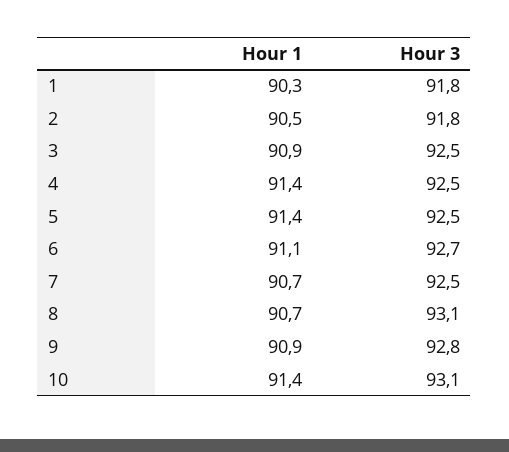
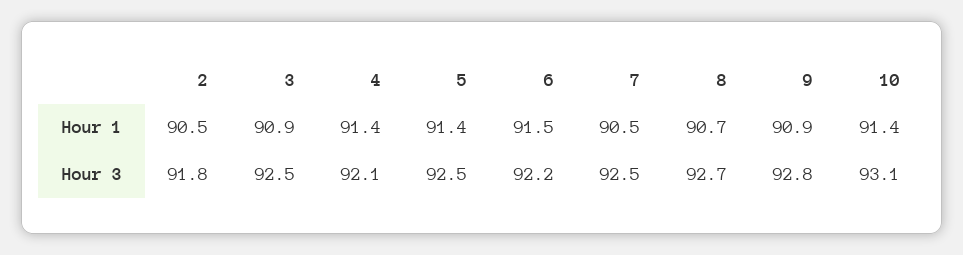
Hour 1, 1: 90.3 -> none
Hour 3, 1: 91.8 -> none
Hour 3, 4: 92.5 -> 92.1
Hour 1, 6: 91.1 -> 91.5
Hour 3, 6: 92.7 -> 92.2
Hour 1, 7: 90.7 -> 90.5
Hour 3, 8: 93.1 -> 92.7

